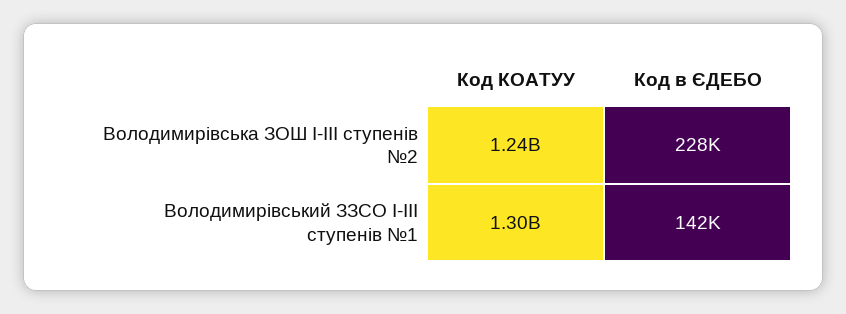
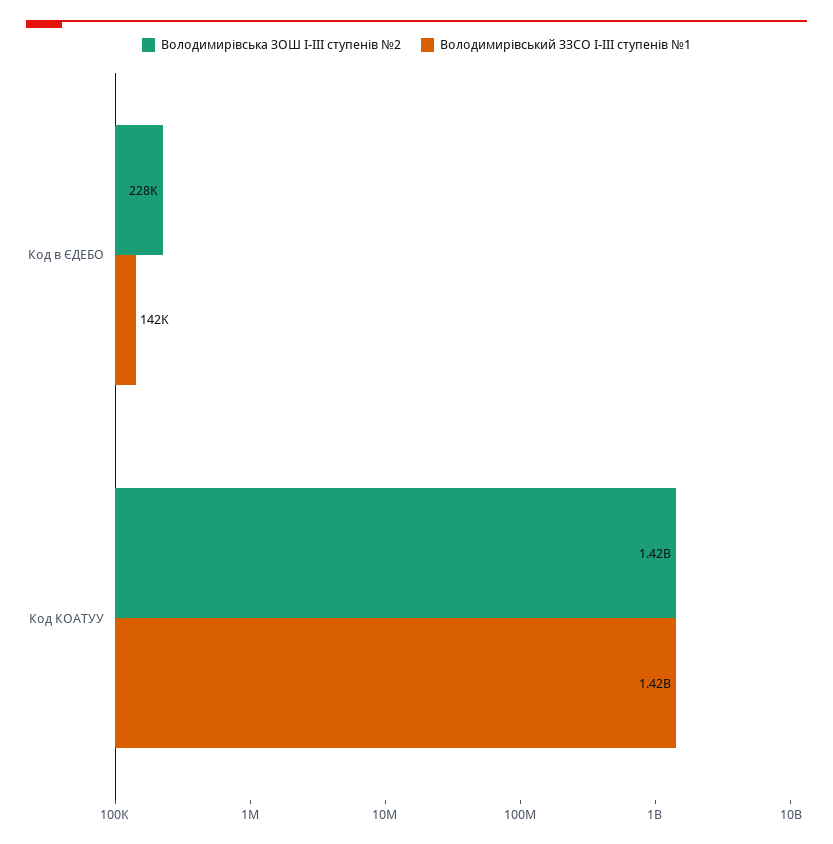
Володимирівська ЗОШ І-ІІІ ступенів №2, Код КОАТУУ: 1240000000 -> 1420000000
Володимирівський ЗЗСО І-ІІІ ступенів №1, Код КОАТУУ: 1300000000 -> 1420000000

